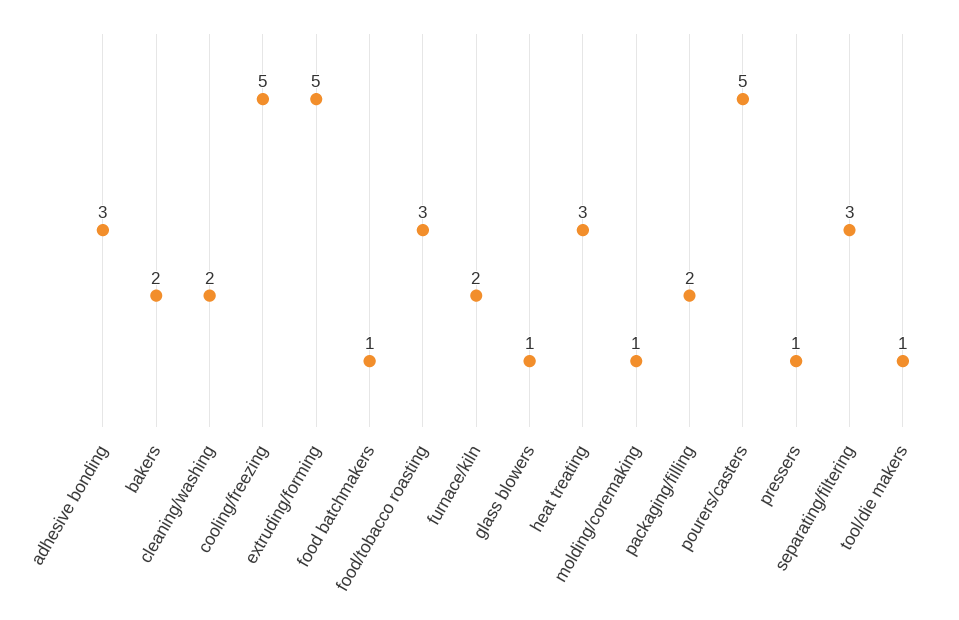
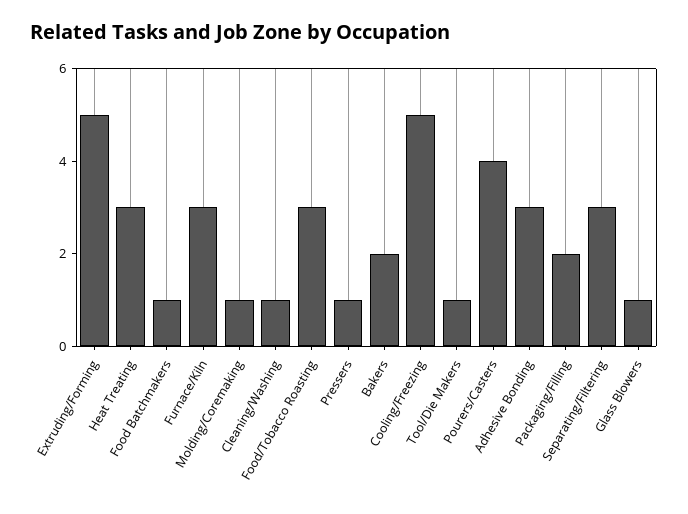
cleaning/washing: 2 -> 1
furnace/kiln: 2 -> 3
pourers/casters: 5 -> 4

